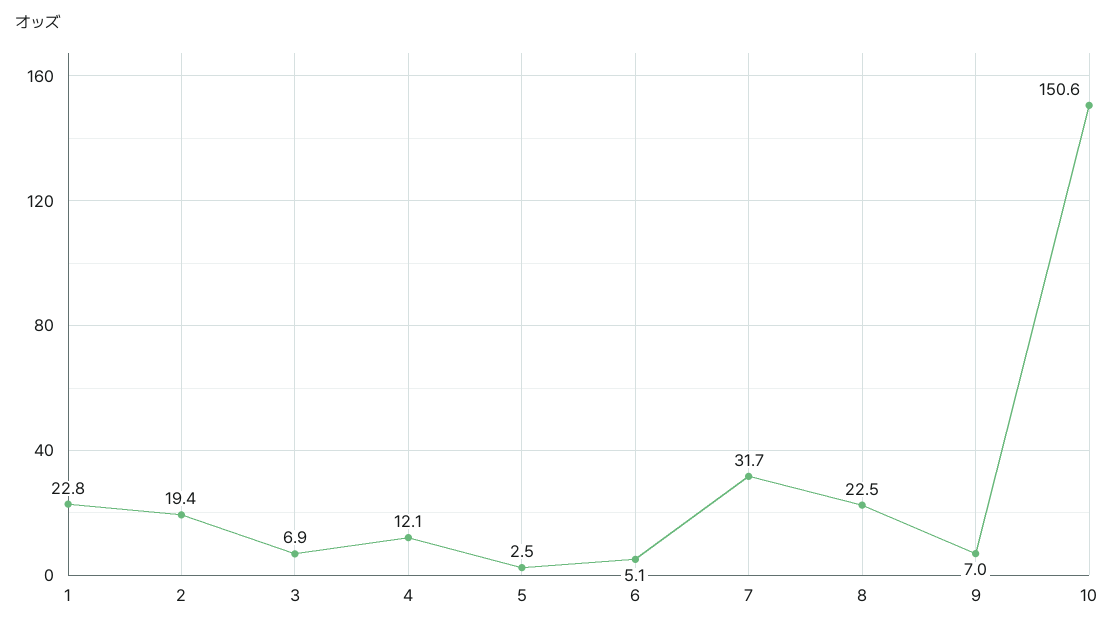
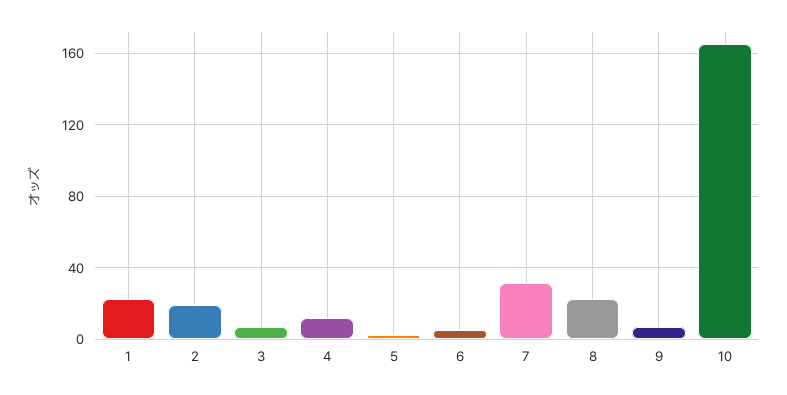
10: 150.6 -> 165

